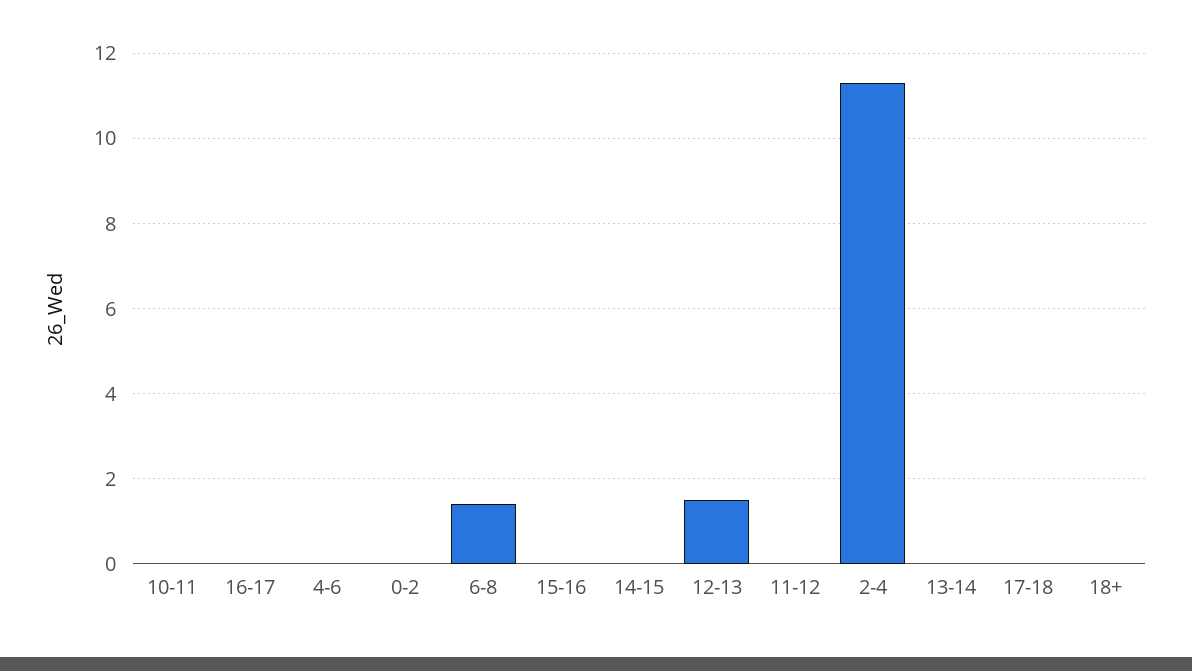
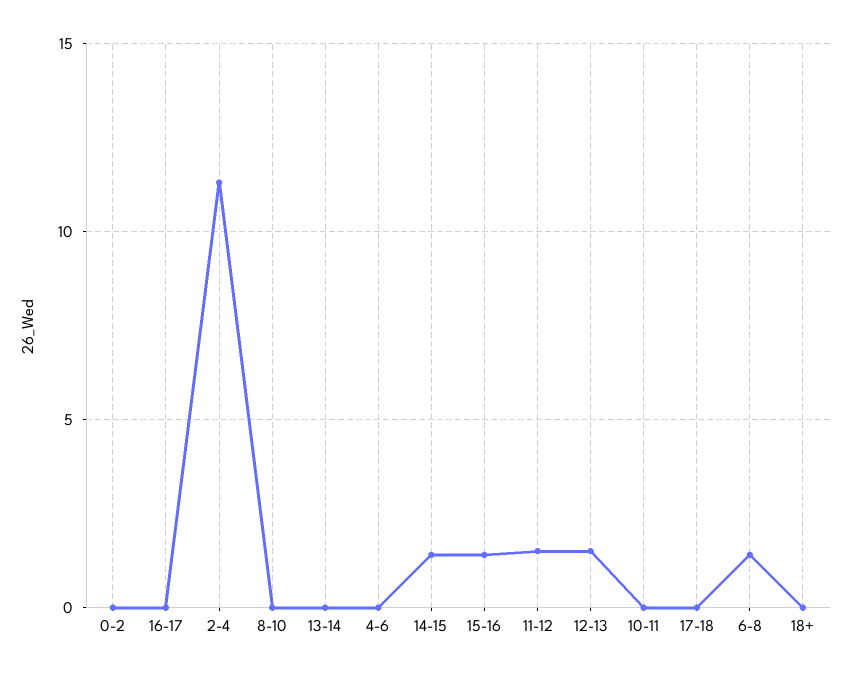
15-16: 0 -> 1.5
14-15: 0 -> 1.5
11-12: 0 -> 1.5
8-10: none -> 0

